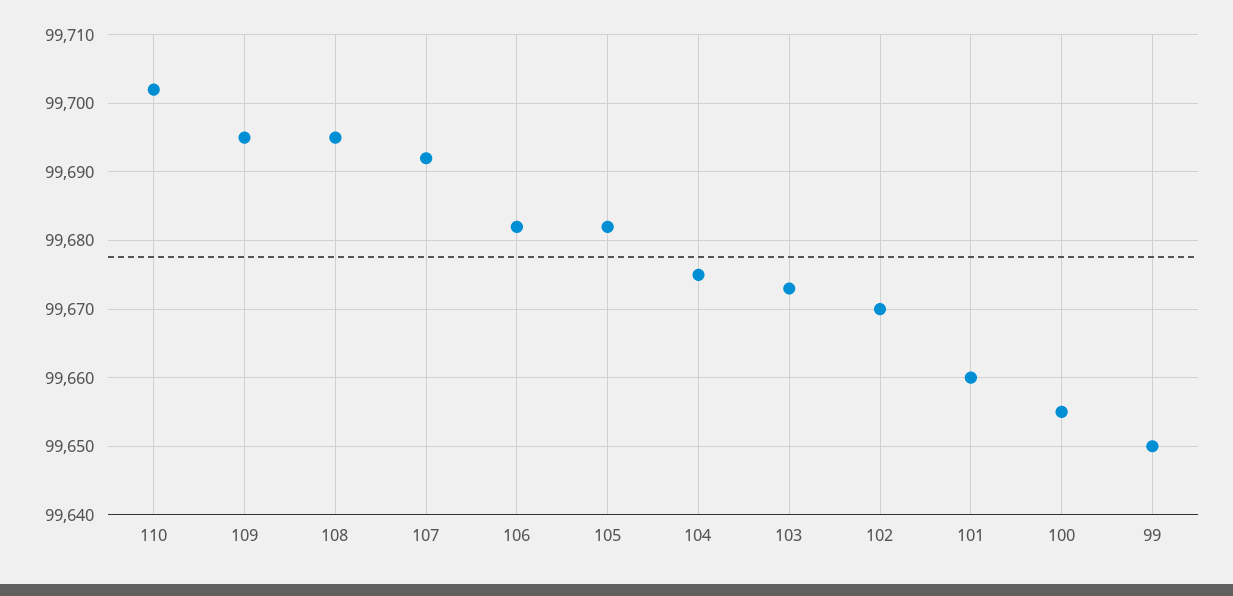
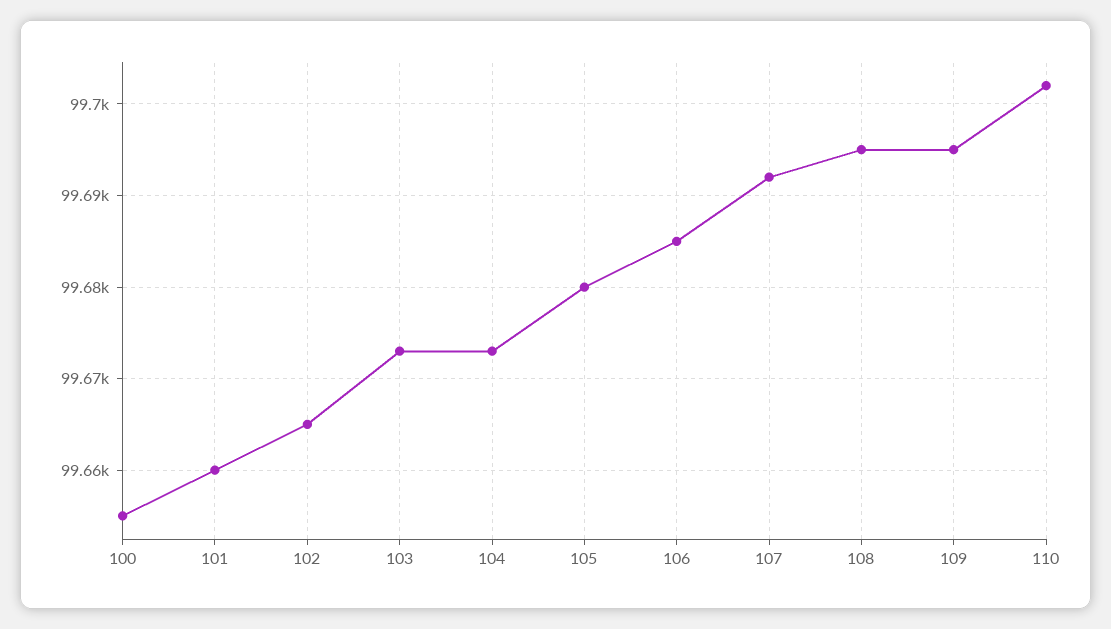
106: 99682 -> 99685
105: 99682 -> 99680
104: 99675 -> 99673
102: 99670 -> 99665
99: 99650 -> none

